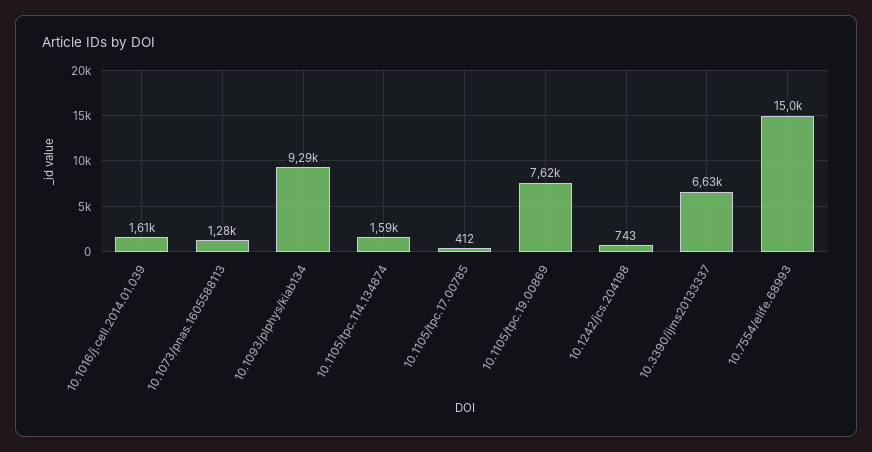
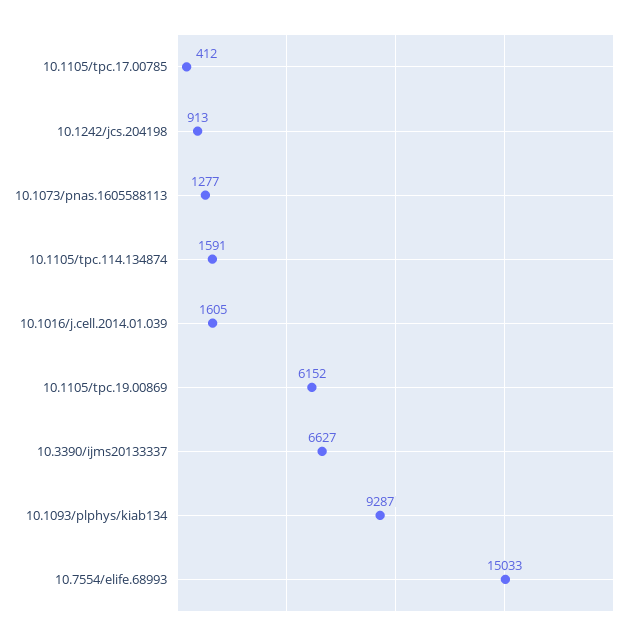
10.1105/tpc.19.00869: 7620 -> 6152
10.1242/jcs.204198: 743 -> 913

